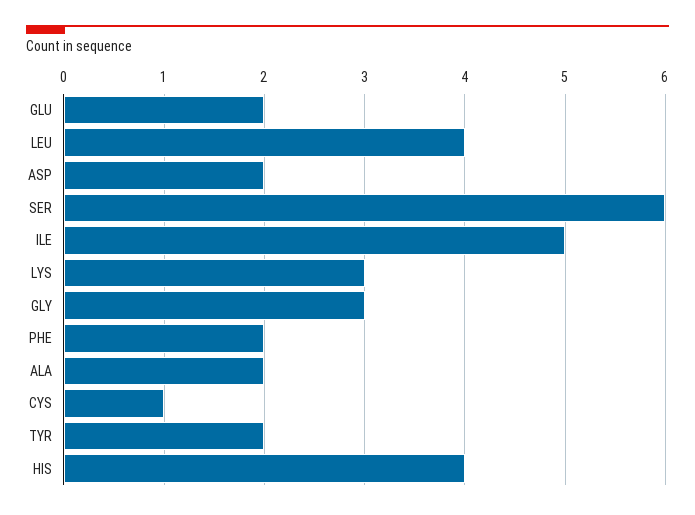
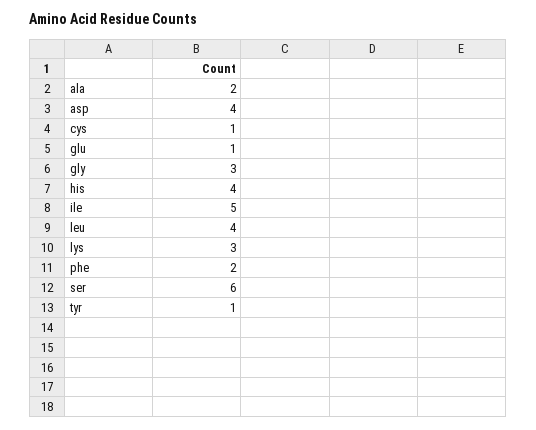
GLU: 2 -> 1
ASP: 2 -> 4
TYR: 2 -> 1

